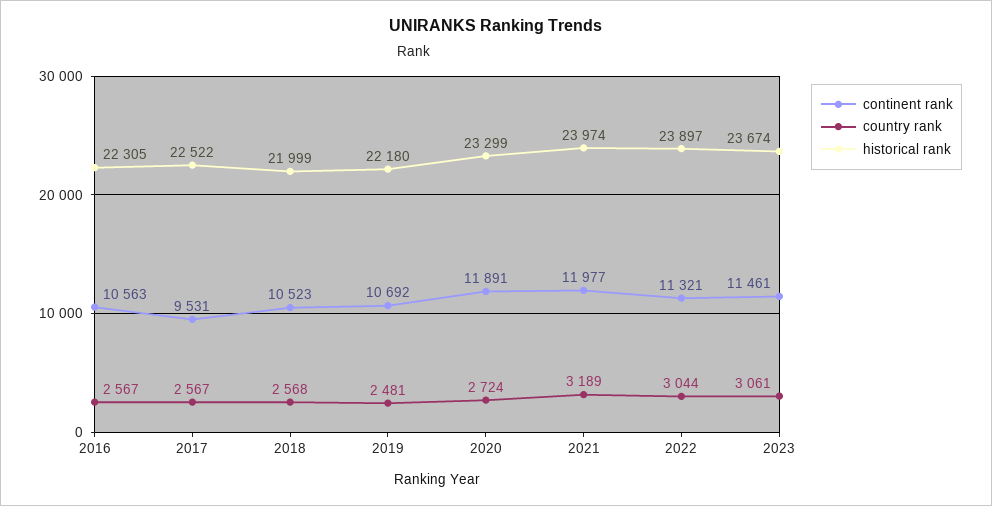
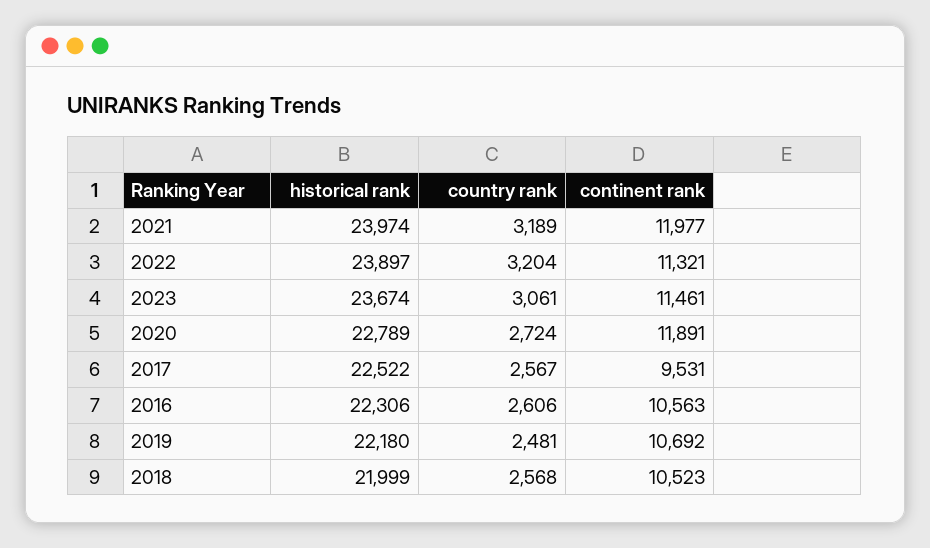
country rank, 2016: 2567 -> 2606
historical rank, 2016: 22305 -> 22306
historical rank, 2020: 23299 -> 22789
country rank, 2022: 3044 -> 3204

